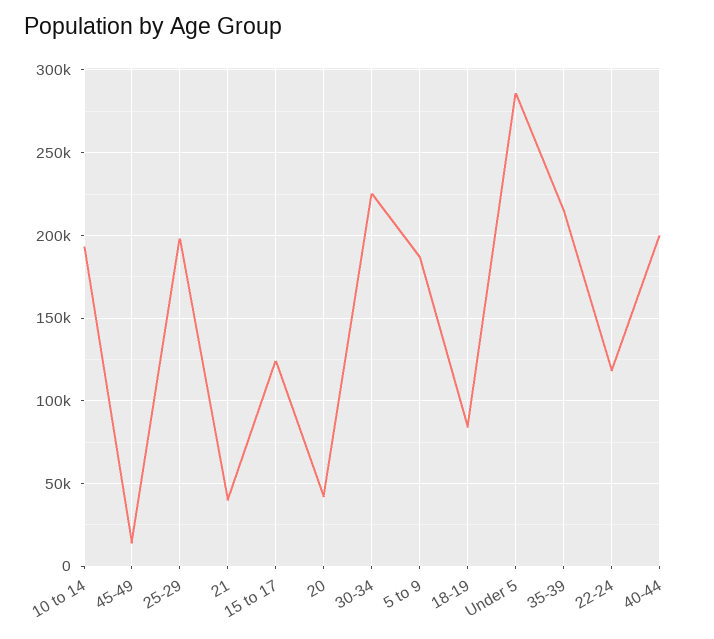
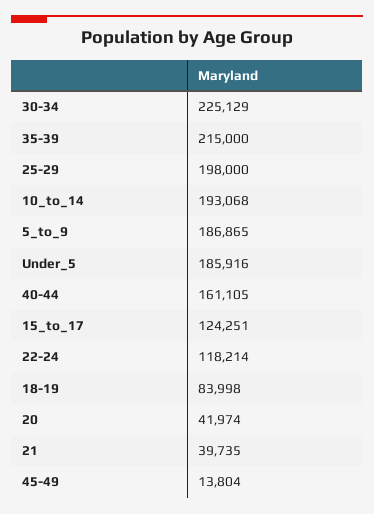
Under 5: 285000 -> 185916
40-44: 200000 -> 161105

